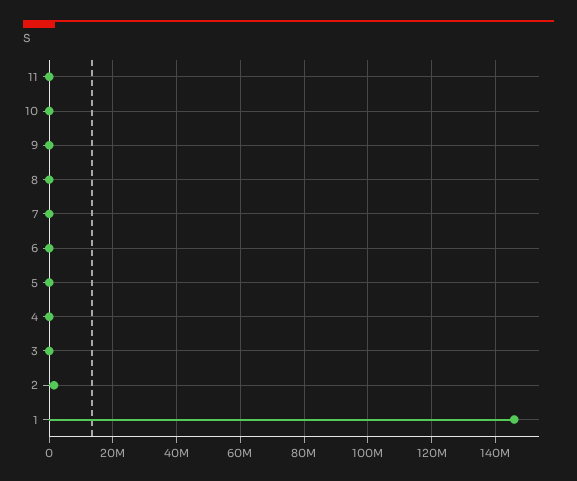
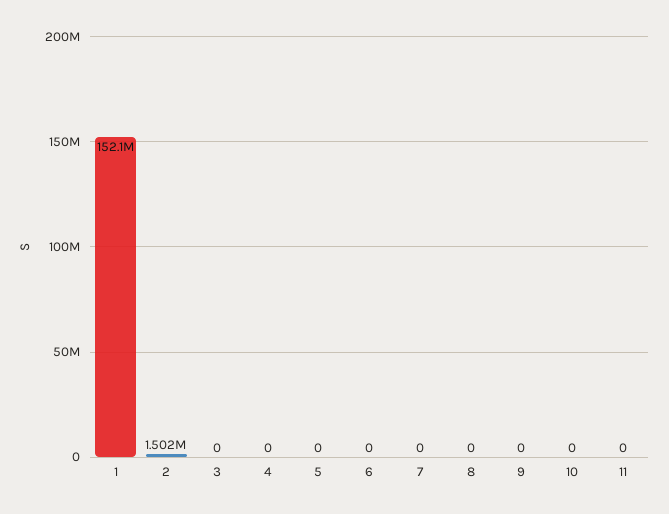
1: 146000000 -> 152100000

